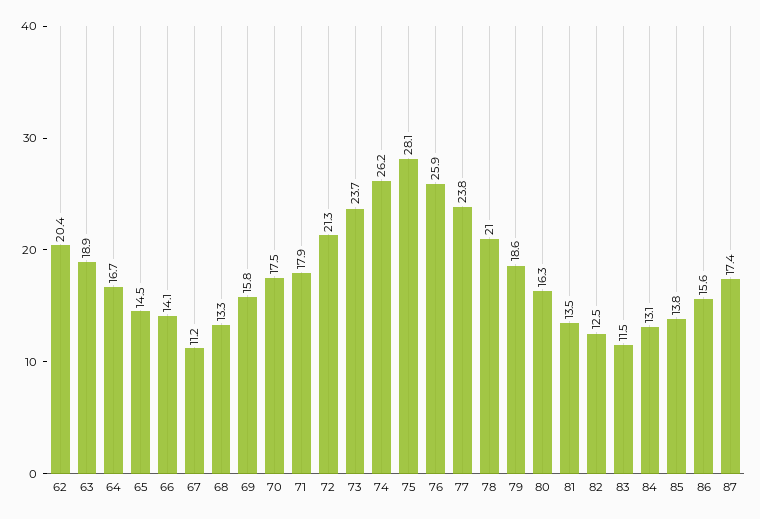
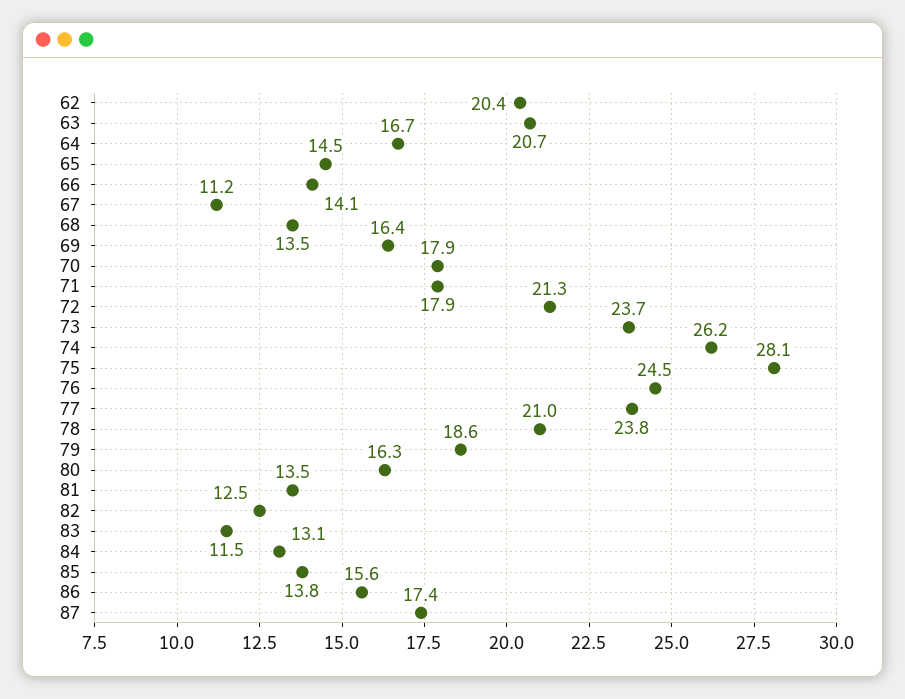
63: 18.9 -> 20.7
68: 13.3 -> 13.5
69: 15.8 -> 16.4
70: 17.5 -> 17.9
76: 25.9 -> 24.5

